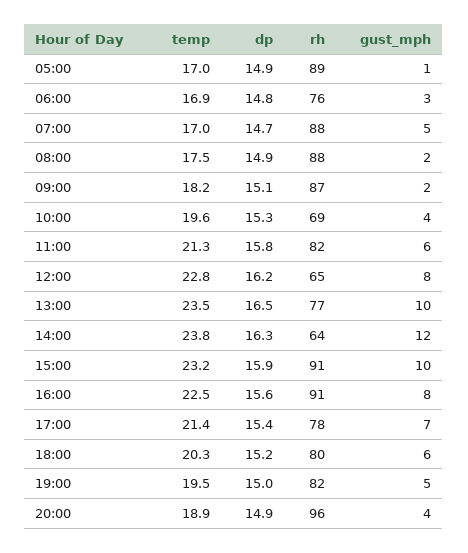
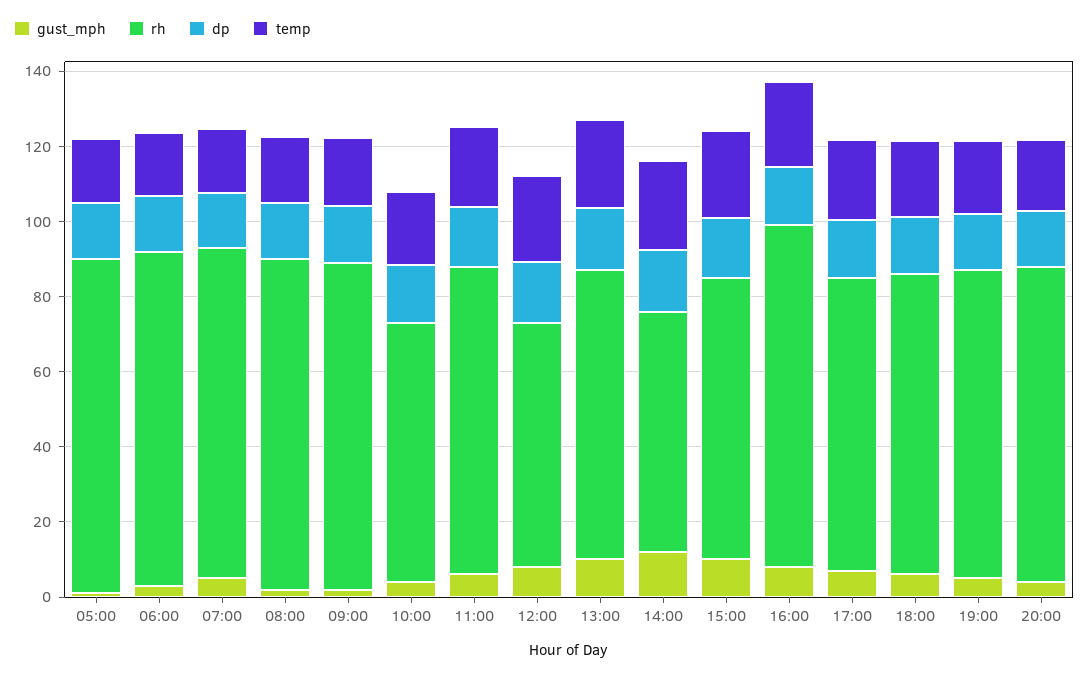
rh, 06:00: 76 -> 90
rh, 15:00: 91 -> 75
rh, 20:00: 96 -> 85

